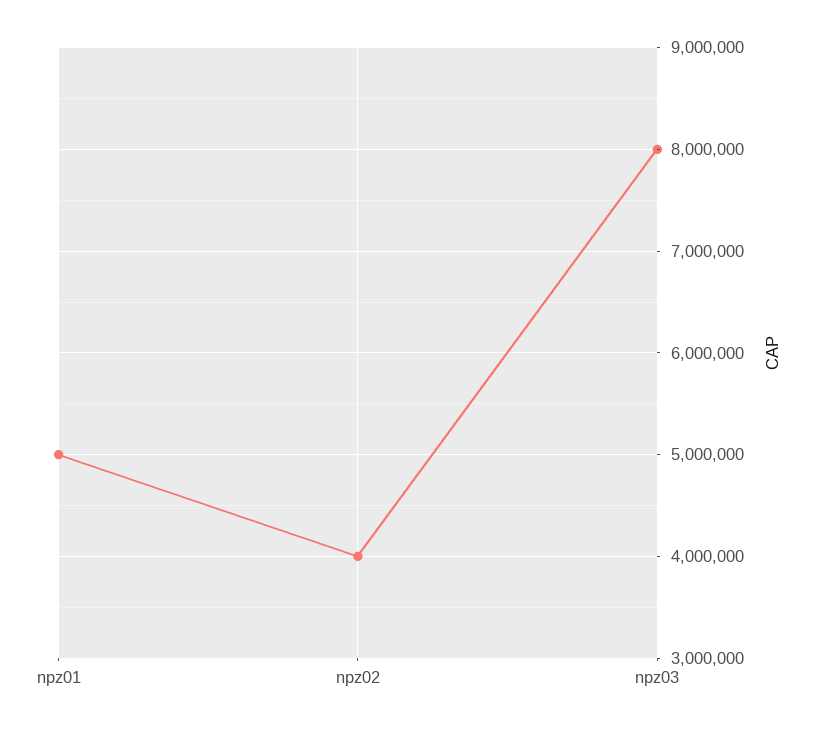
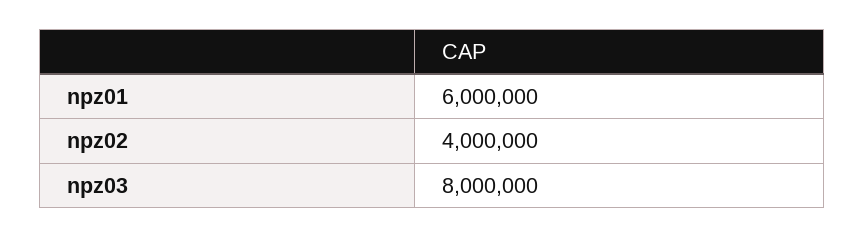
npz01: 5000000 -> 6000000

